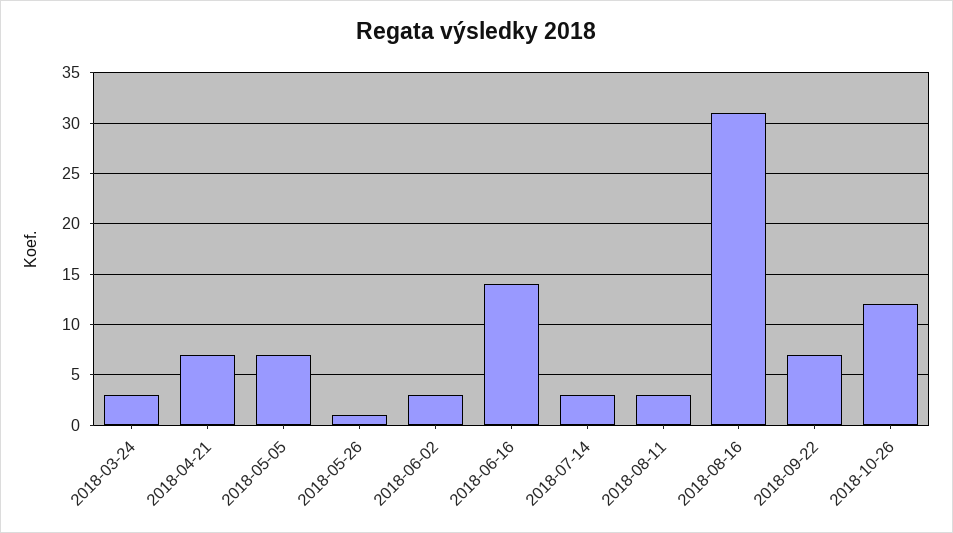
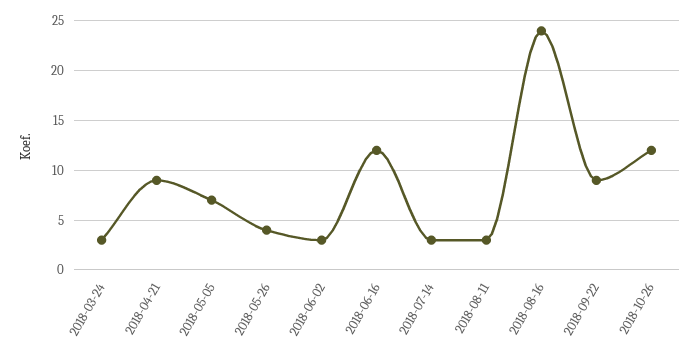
2018-04-21: 7 -> 9
2018-05-26: 1 -> 4
2018-06-16: 14 -> 12
2018-08-16: 31 -> 24
2018-09-22: 7 -> 9

